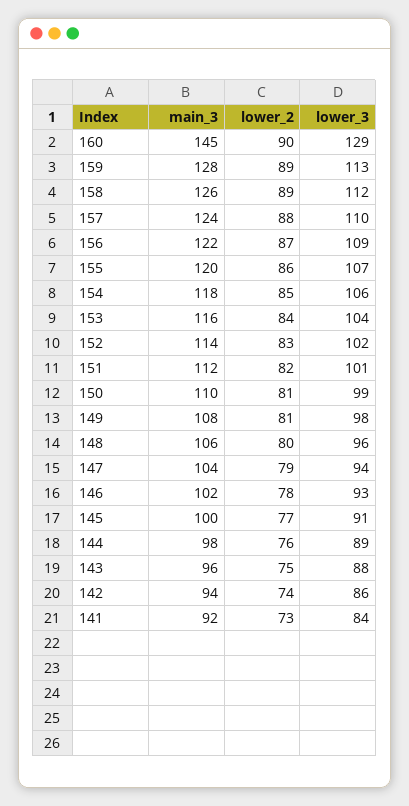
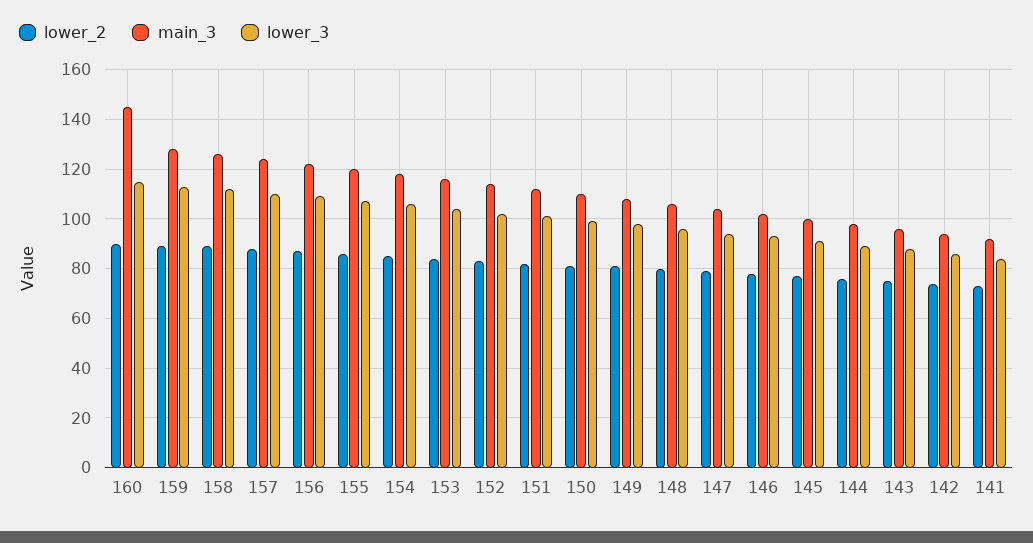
lower_3, 160: 129 -> 115

